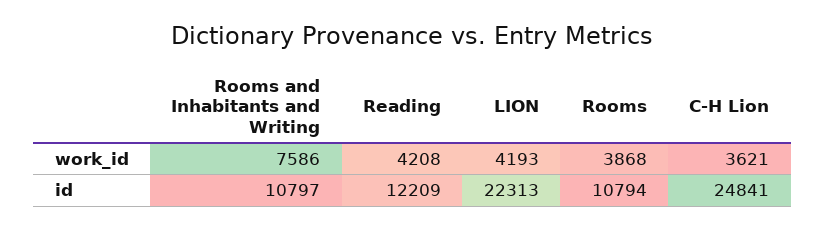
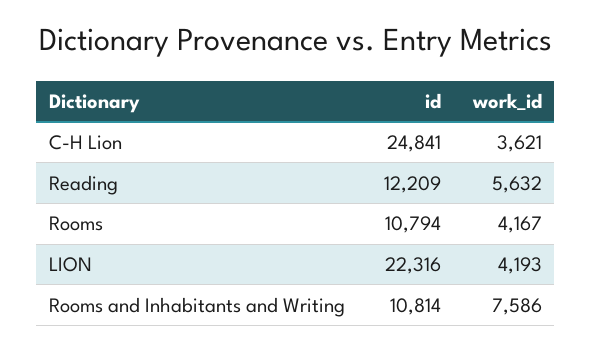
Reading, work_id: 4208 -> 5632
Rooms, work_id: 3868 -> 4167
Rooms and Inhabitants and Writing, id: 10797 -> 10814
LION, id: 22313 -> 22316

